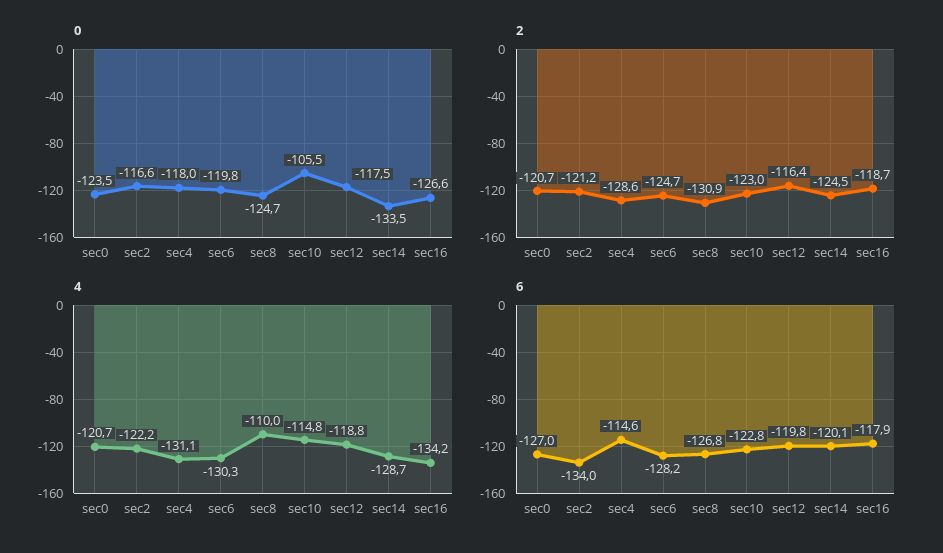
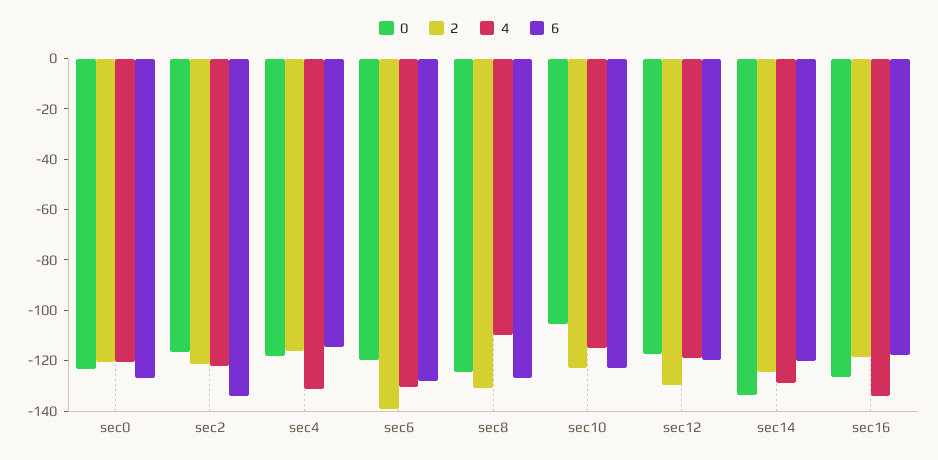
2, sec4: -128.6 -> -115
2, sec6: -124.7 -> -140
2, sec12: -116.4 -> -130

